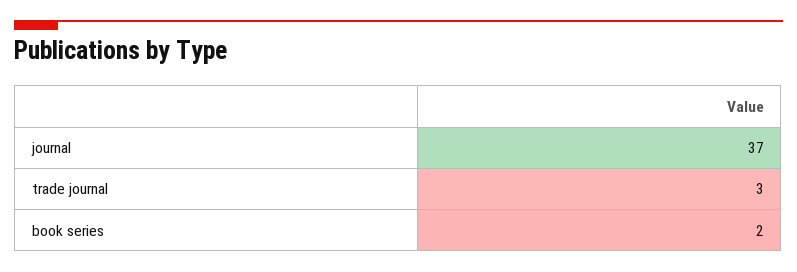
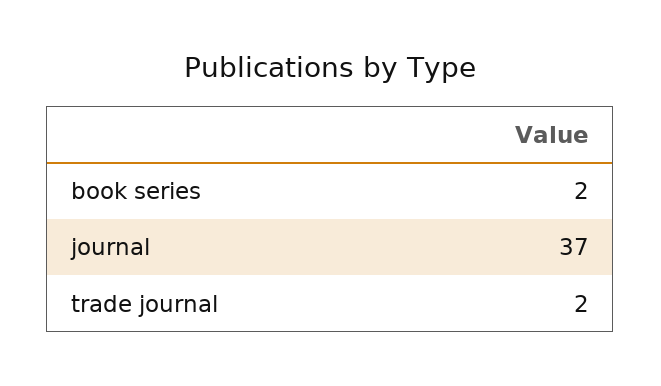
trade journal: 3 -> 2

